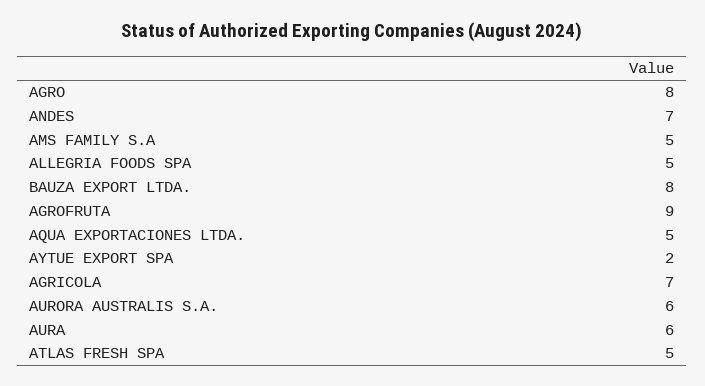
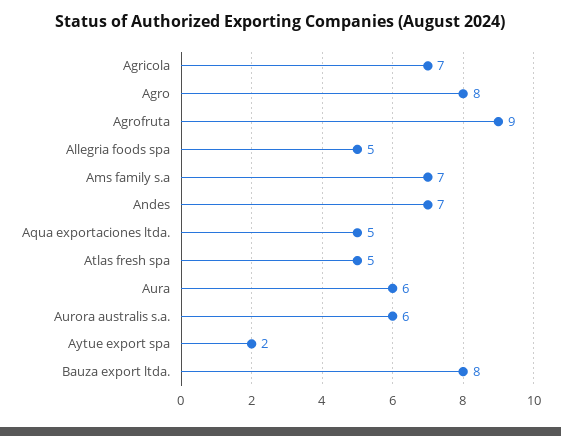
AMS FAMILY S.A: 5 -> 7

